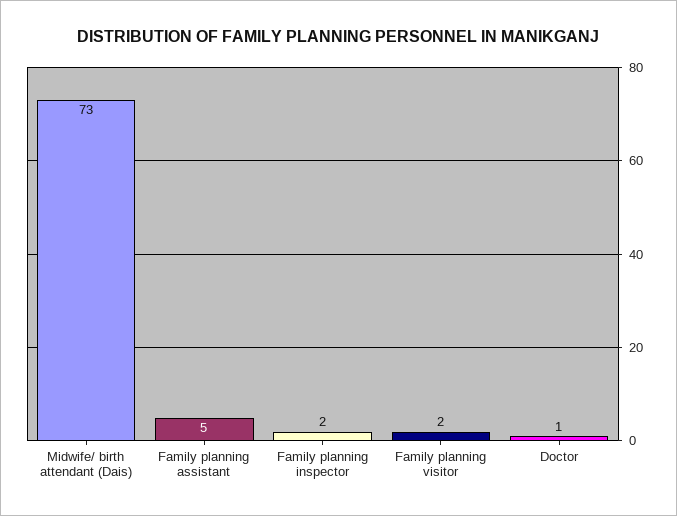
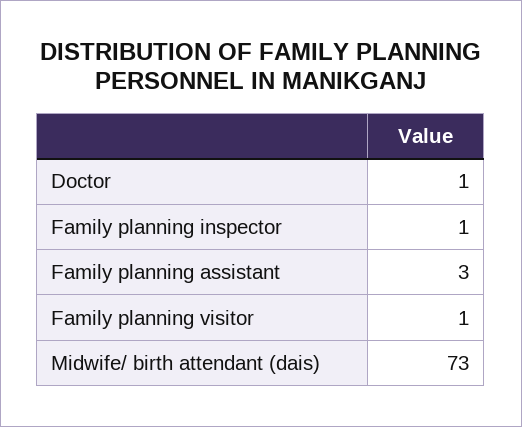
Family planning assistant: 5 -> 3
Family planning inspector: 2 -> 1
Family planning visitor: 2 -> 1

